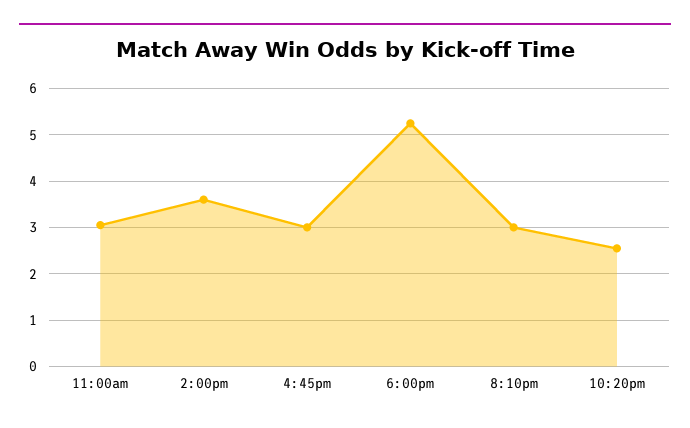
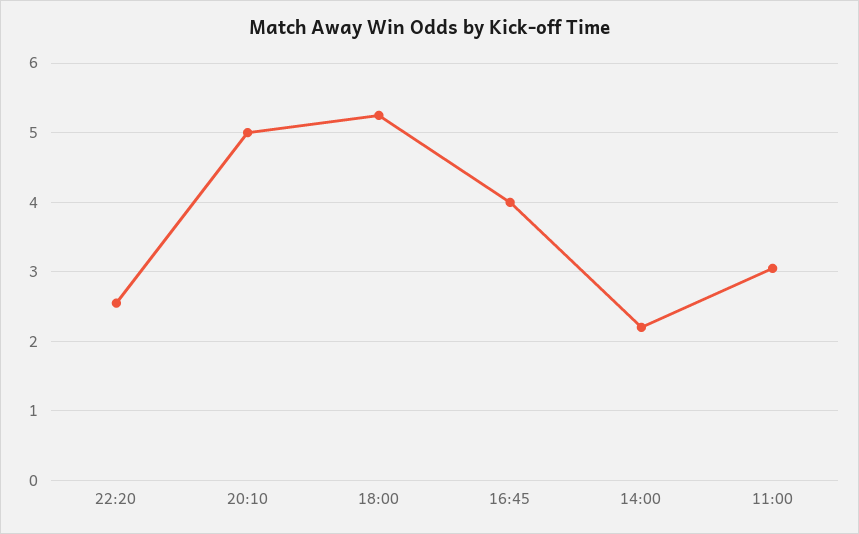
2:00pm: 3.6 -> 2.2
4:45pm: 3 -> 4
8:10pm: 3 -> 5

